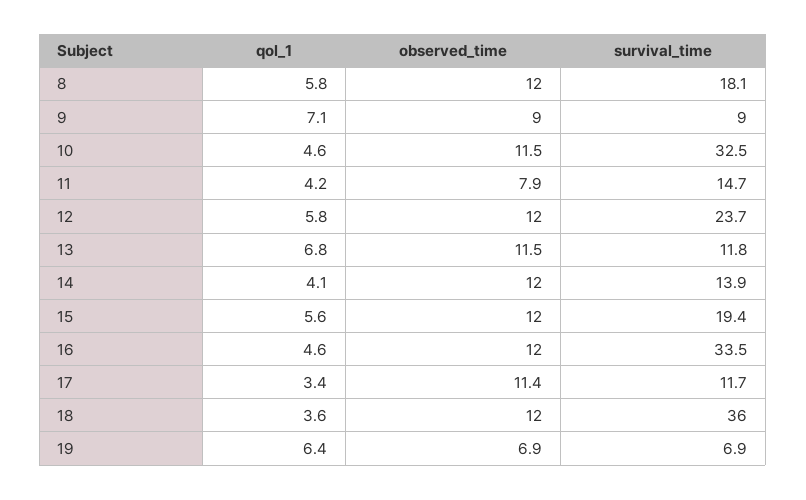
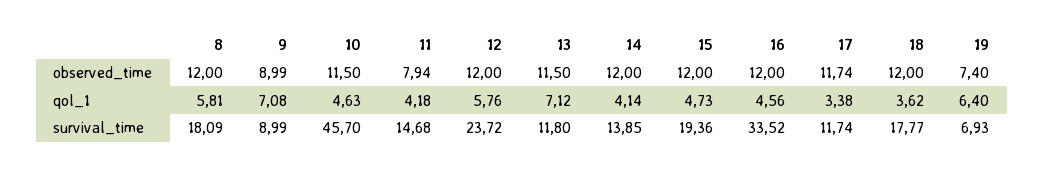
survival_time, 10: 32.5 -> 45.7
qol_1, 13: 6.8 -> 7.12
qol_1, 15: 5.6 -> 4.73
observed_time, 17: 11.4 -> 11.74
survival_time, 18: 36 -> 17.77
observed_time, 19: 6.9 -> 7.4

